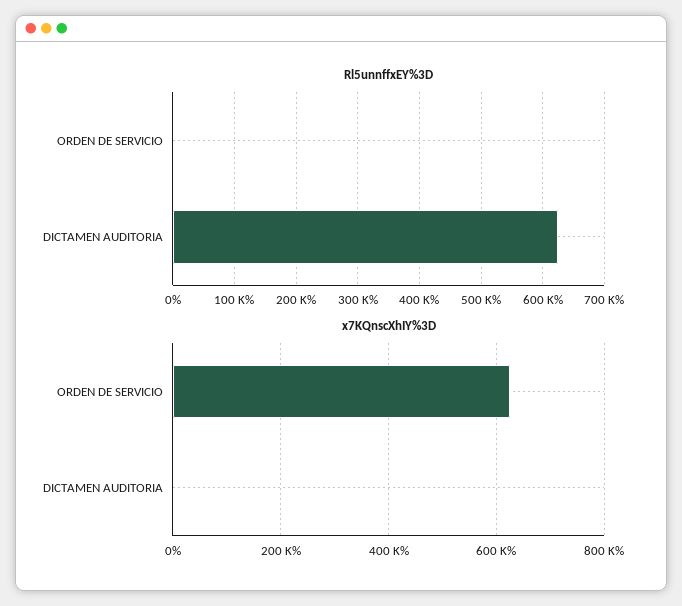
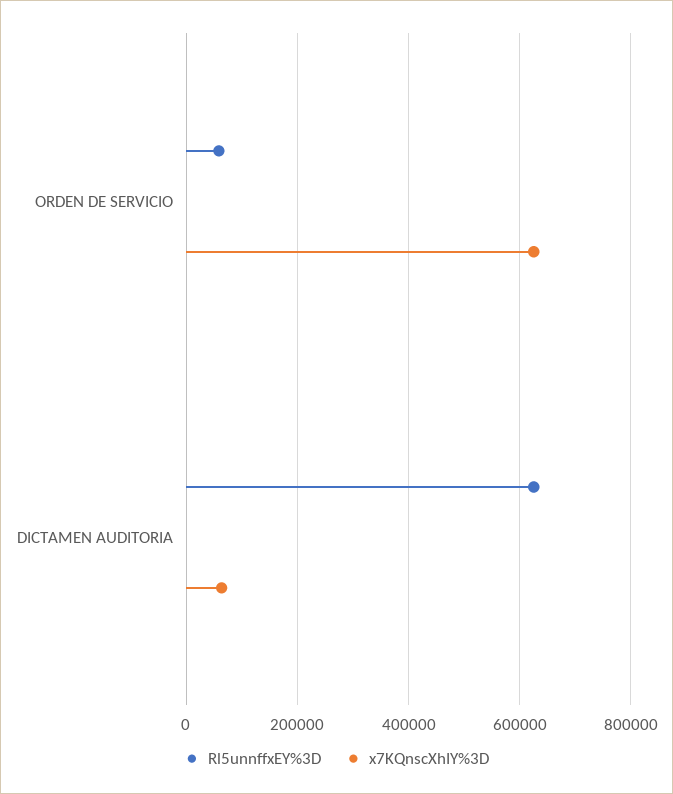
Rl5unnffxEY%3D, ORDEN DE SERVICIO: 0 -> 60000
x7KQnscXhIY%3D, DICTAMEN AUDITORIA: 0 -> 60000

